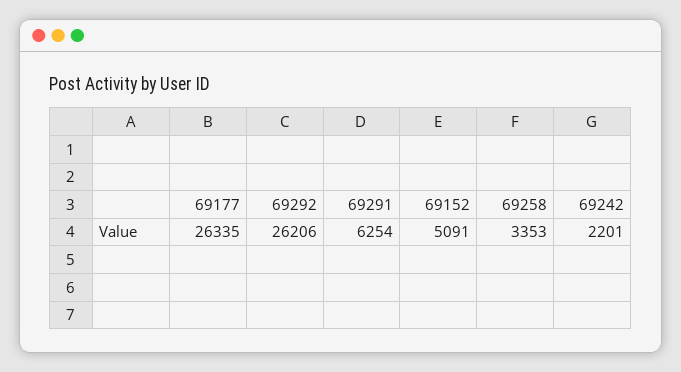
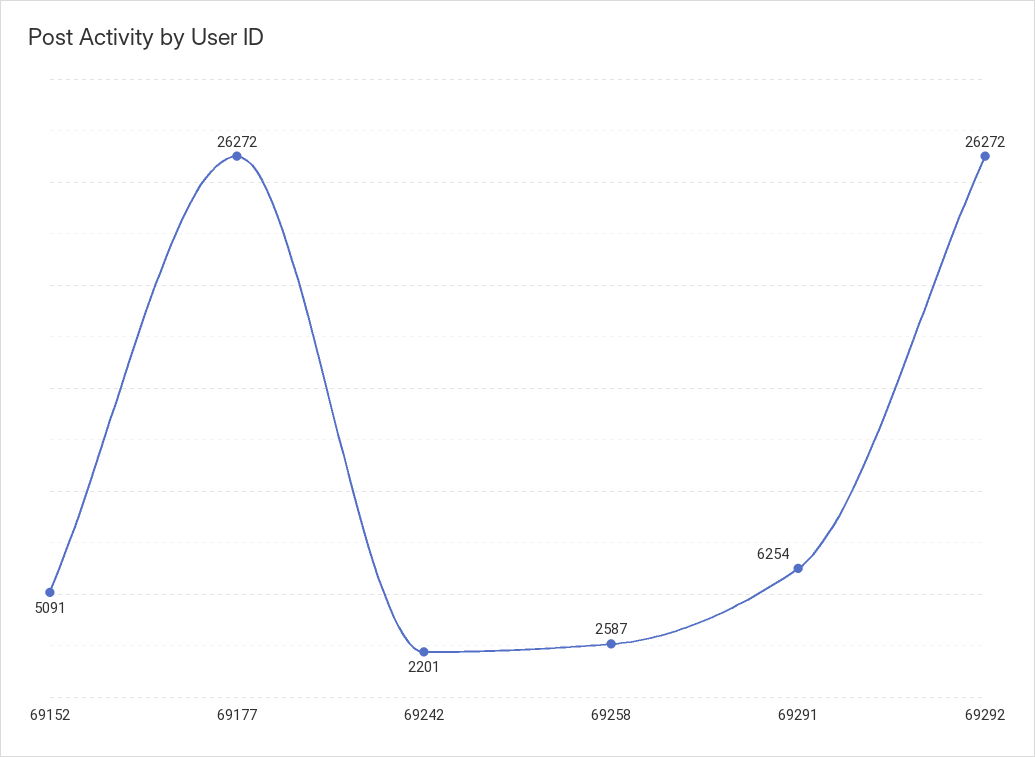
69177: 26335 -> 26272
69292: 26206 -> 26272
69258: 3353 -> 2587

